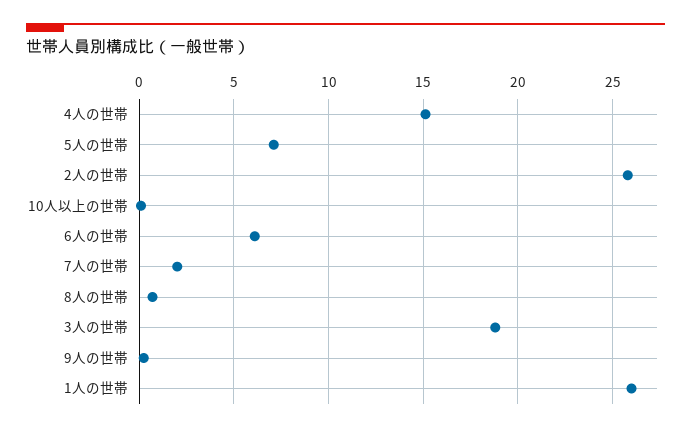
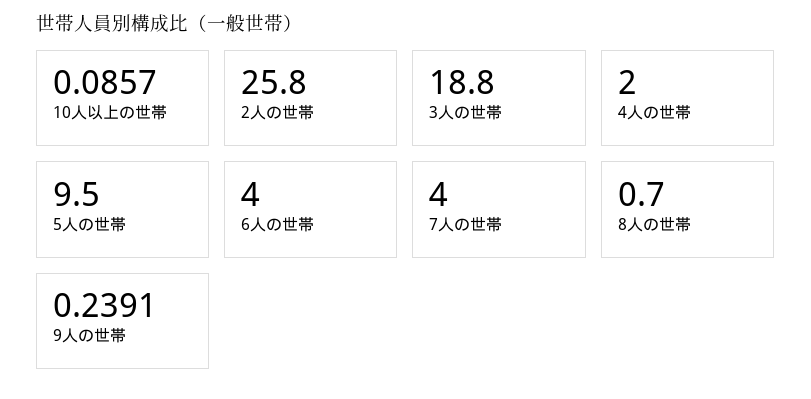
4人の世帯: 15 -> 2
5人の世帯: 7 -> 9.5
6人の世帯: 6 -> 4
7人の世帯: 2 -> 4
1人の世帯: 26 -> none

